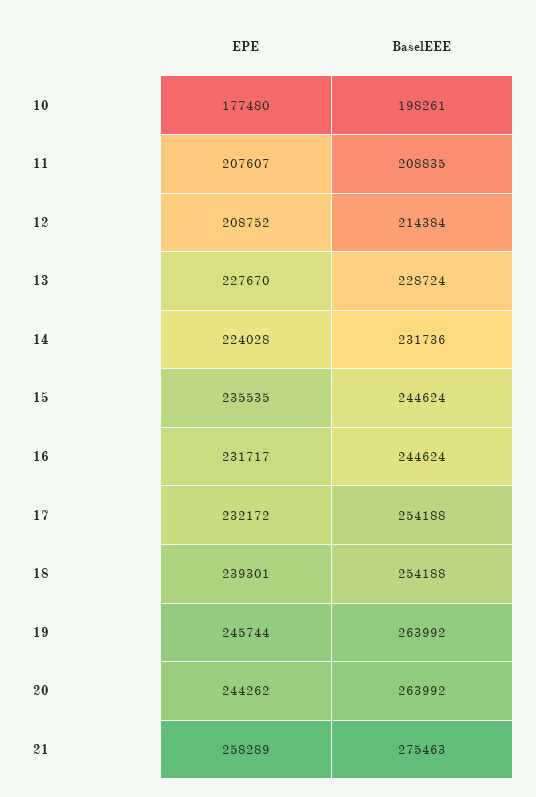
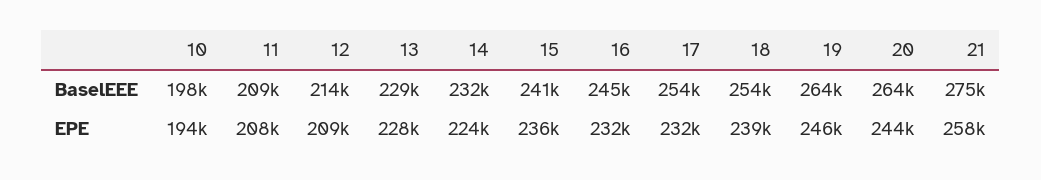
EPE, 10: 177480 -> 194000
BaselEEE, 15: 244624 -> 241000

